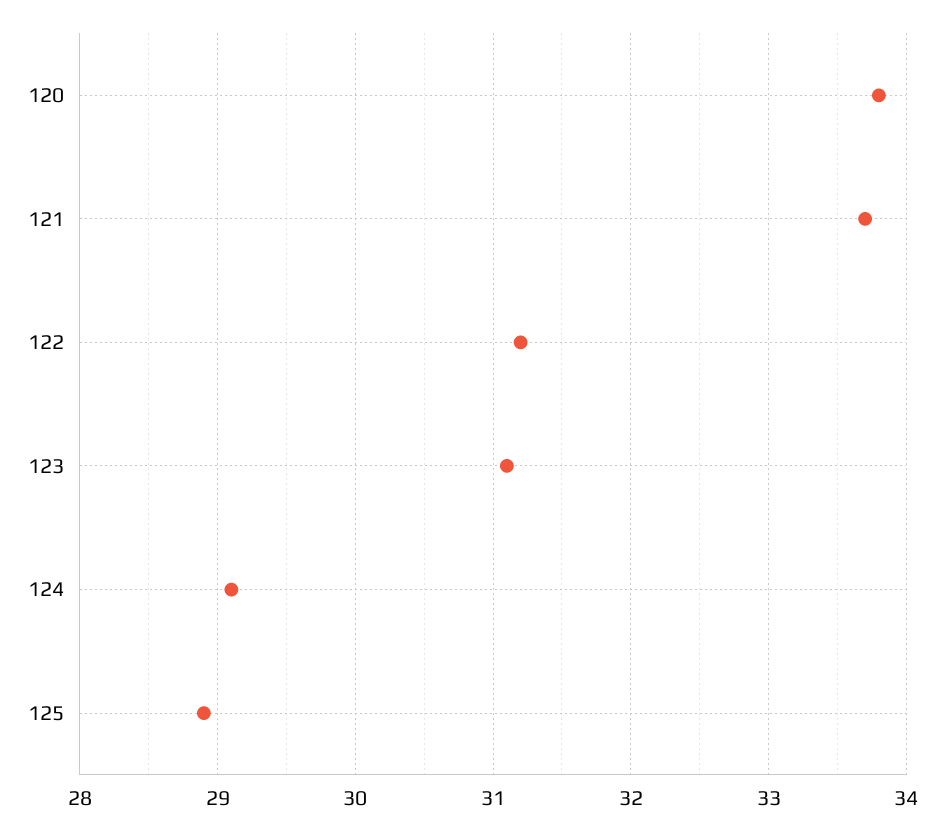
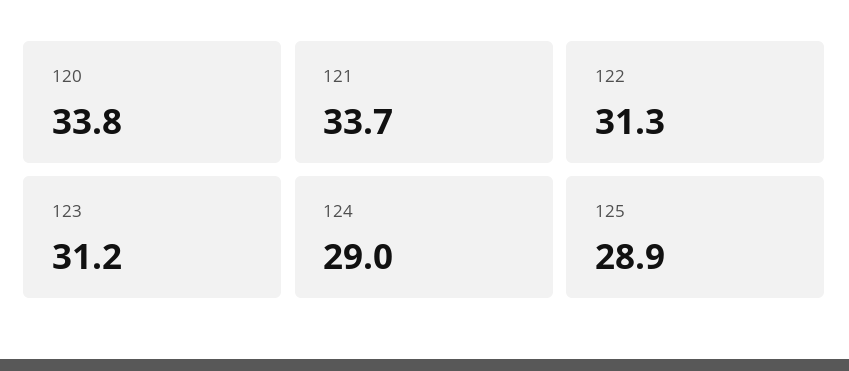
122: 31.2 -> 31.3
123: 31.1 -> 31.2
124: 29.1 -> 29

